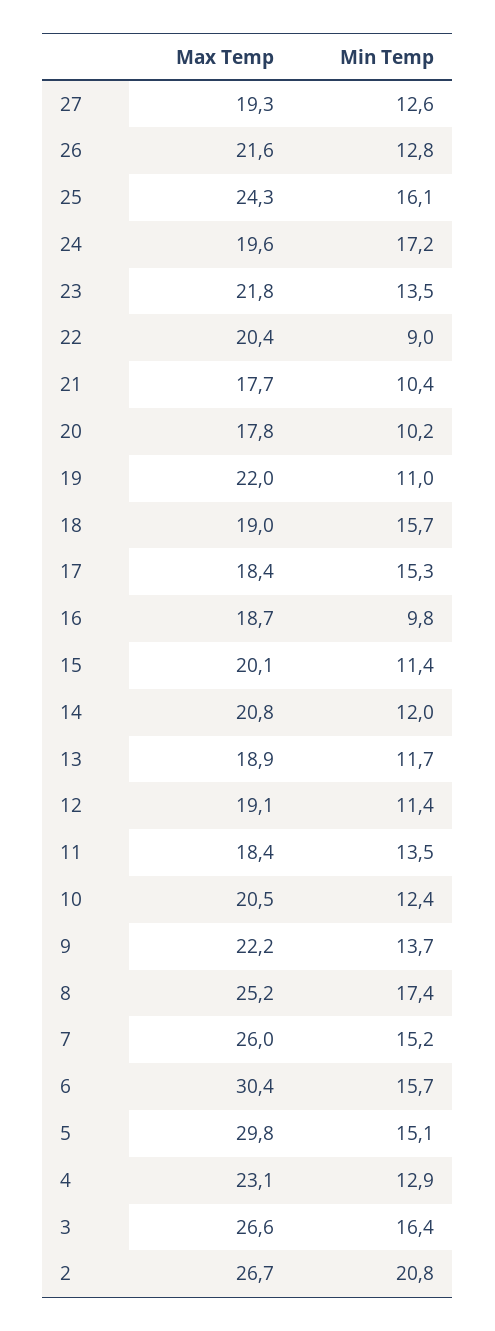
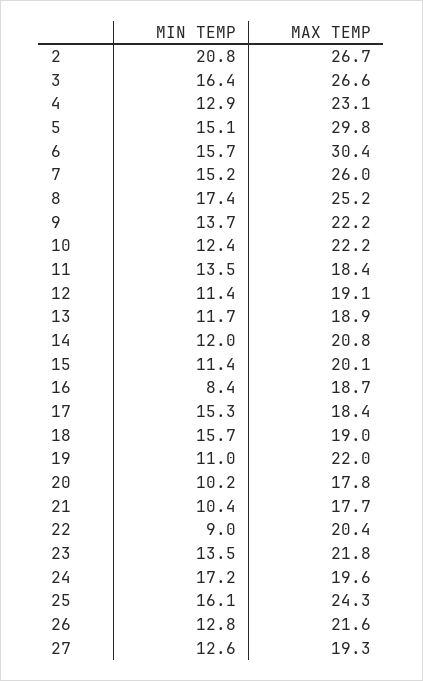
Min Temp, 16: 9.8 -> 8.4
Max Temp, 10: 20.5 -> 22.2

